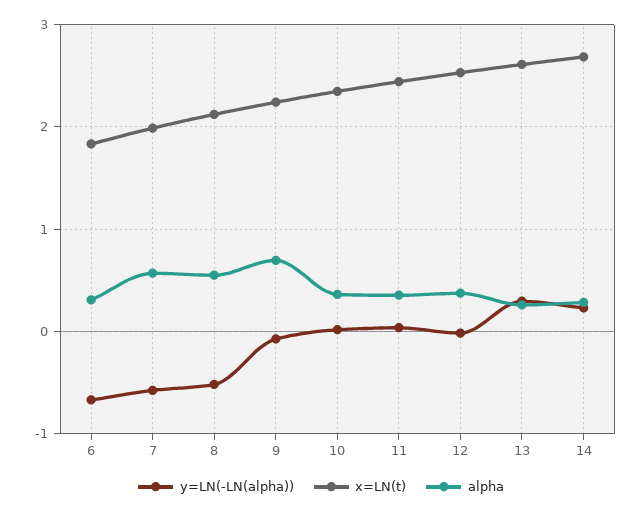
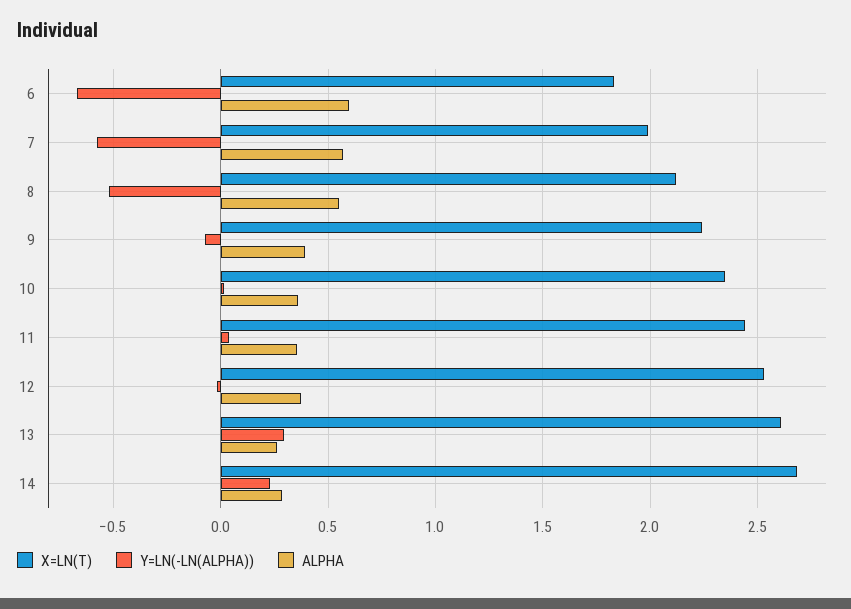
alpha, 6: 0.3 -> 0.6
alpha, 9: 0.7 -> 0.4

